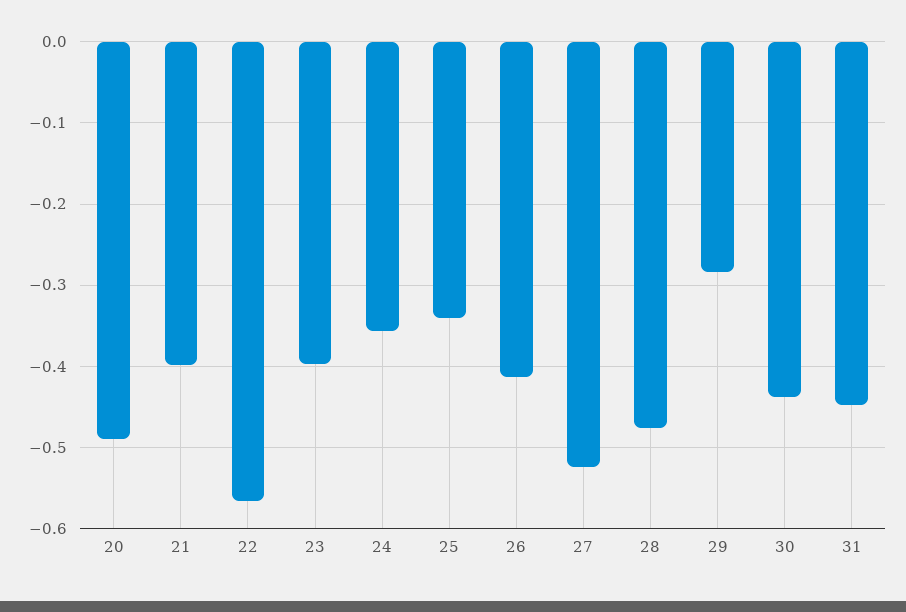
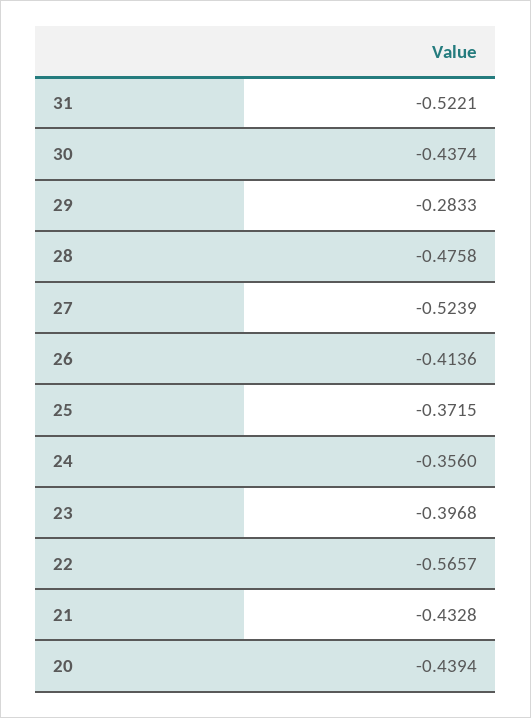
20: -0.49 -> -0.4394
21: -0.4 -> -0.4328
25: -0.34 -> -0.3715
31: -0.45 -> -0.5221

